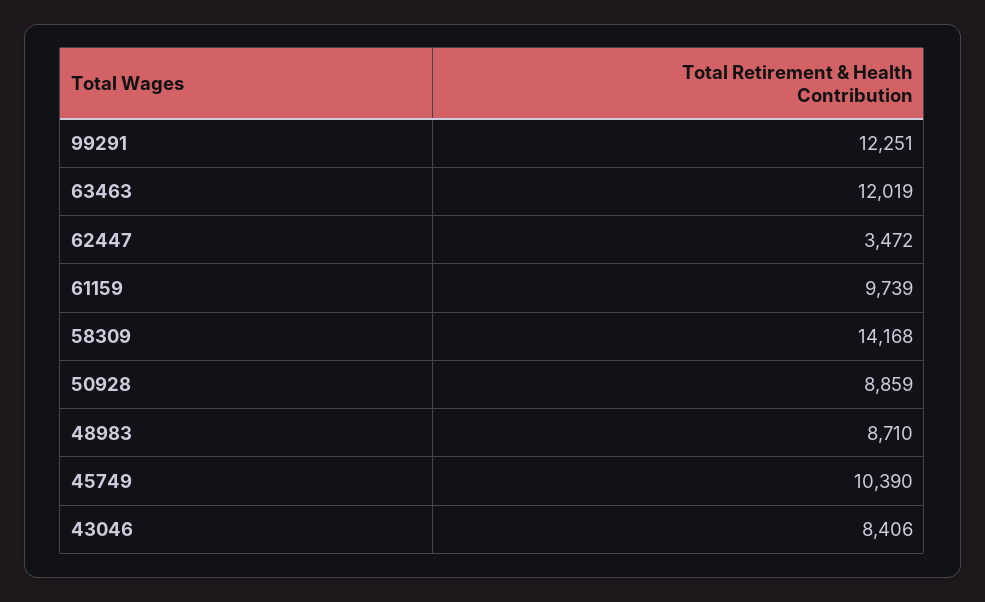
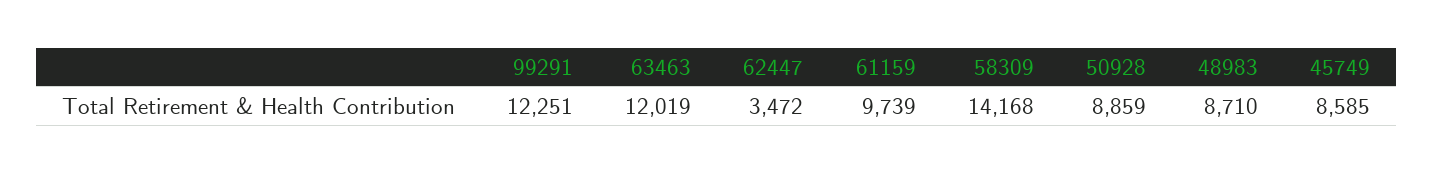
45749: 10390 -> 8585
43046: 8406 -> none

